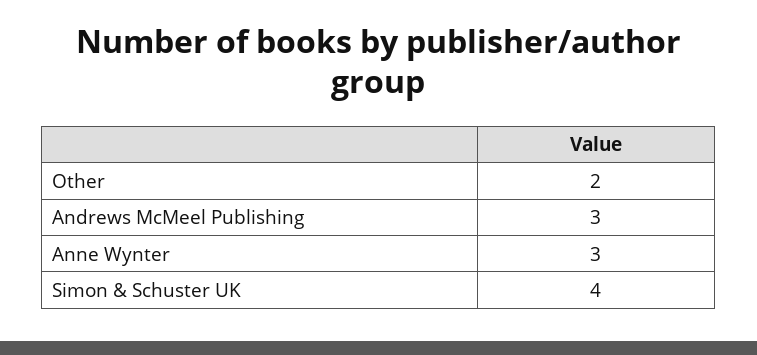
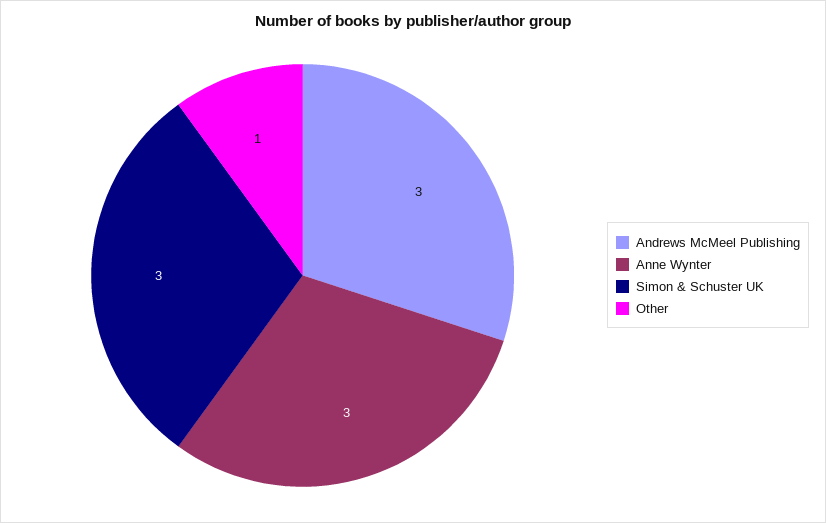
Other: 2 -> 1
Simon & Schuster UK: 4 -> 3

